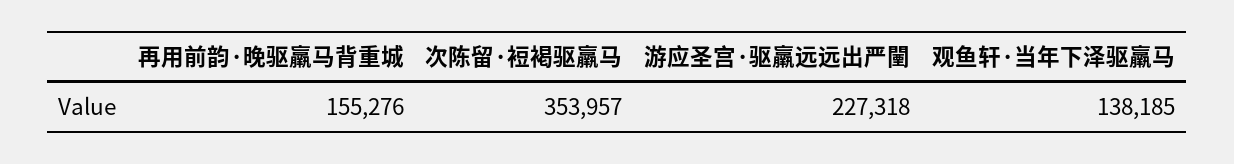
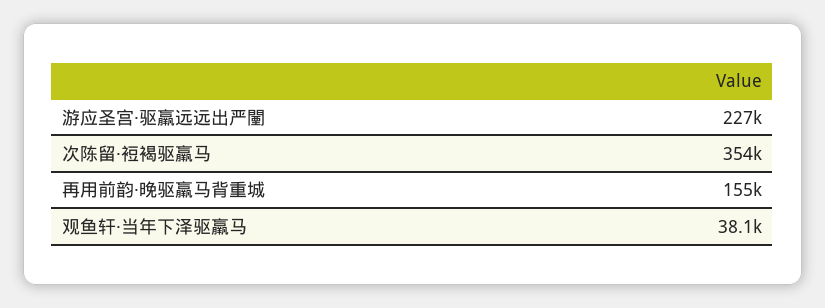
观鱼轩·当年下泽驱羸马: 138185 -> 38100

